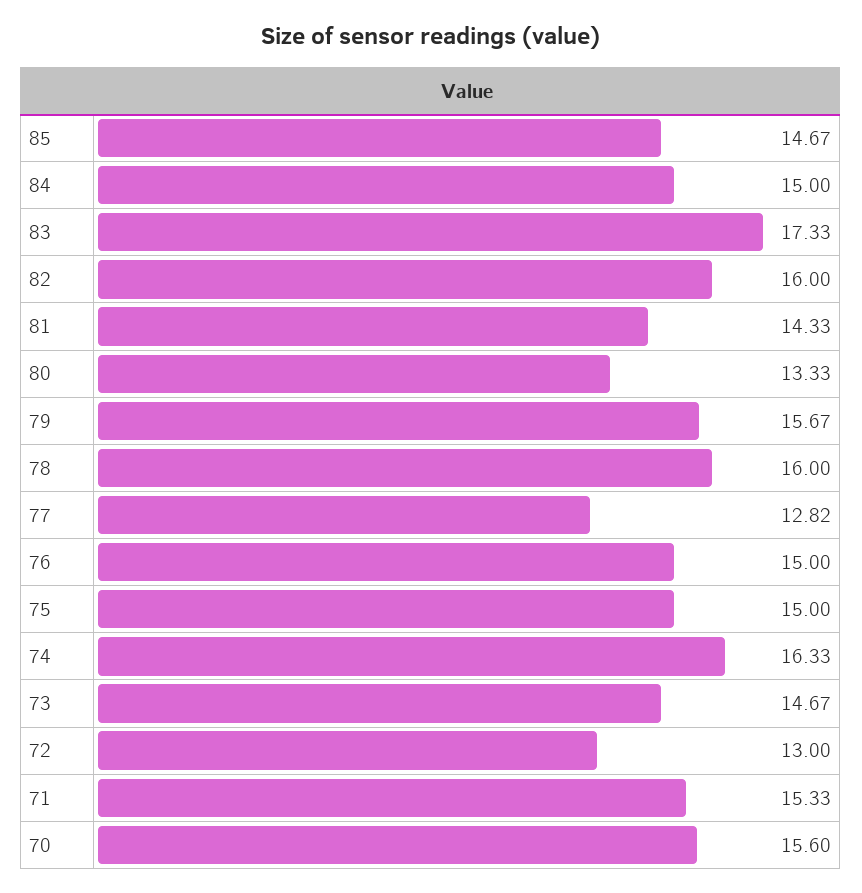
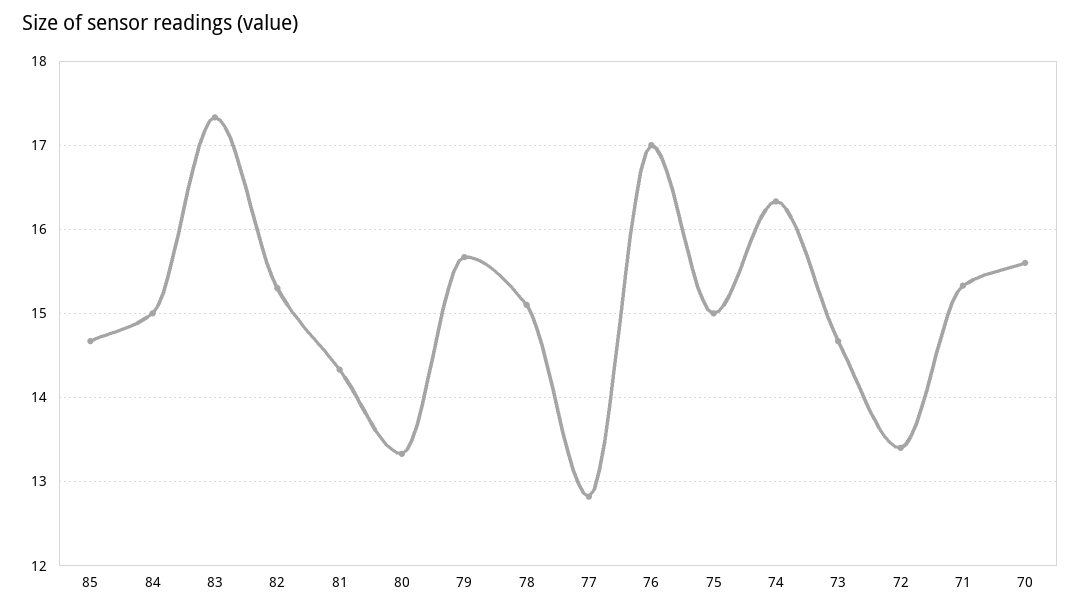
82: 16 -> 15.3
78: 16 -> 15.1
76: 15 -> 17
72: 13 -> 13.4

